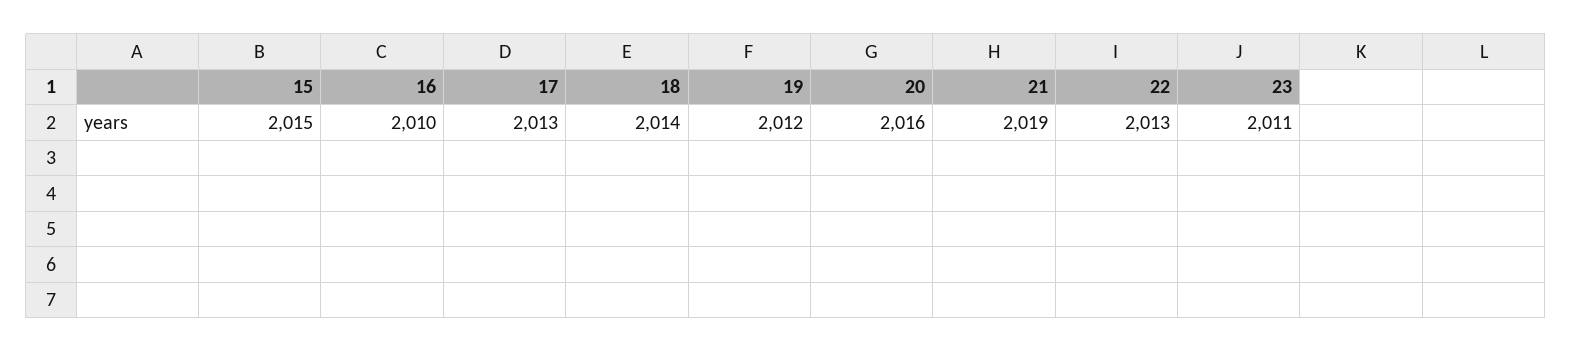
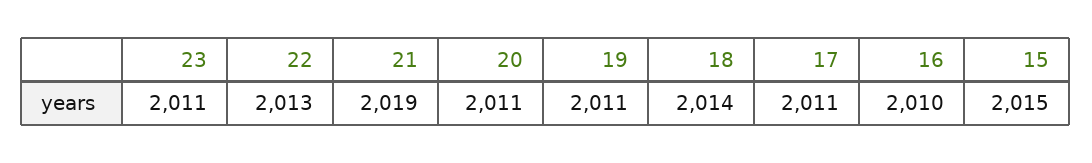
17: 2013 -> 2011
19: 2012 -> 2011
20: 2016 -> 2011

